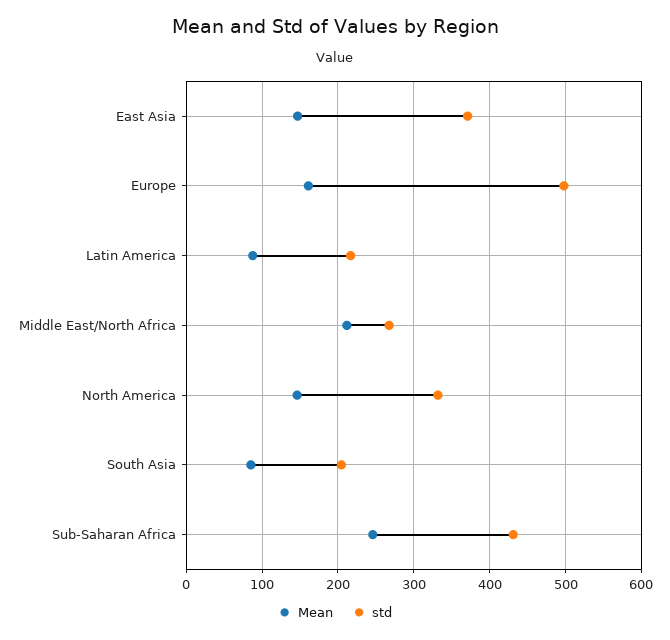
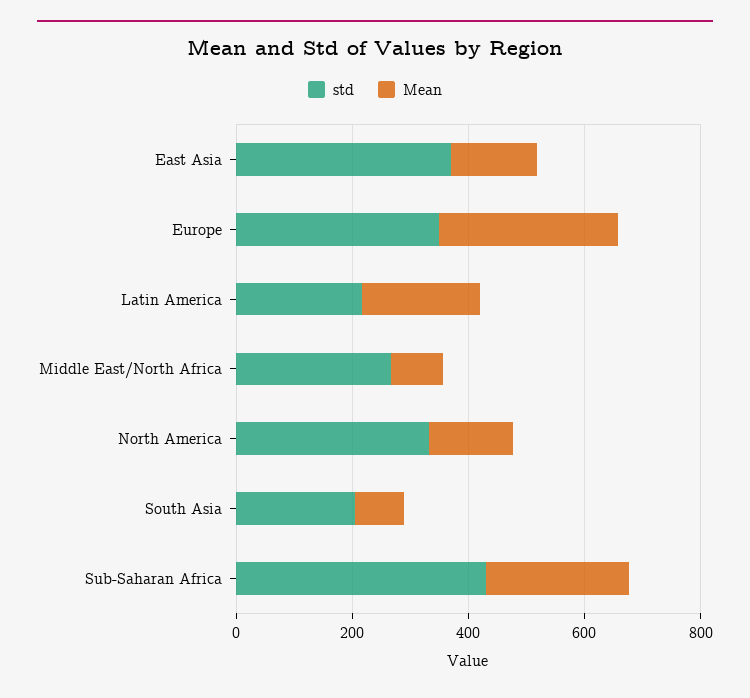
Mean, Europe: 160 -> 300
std, Europe: 500 -> 350
Mean, Latin America: 90 -> 200
Mean, Middle East/North Africa: 210 -> 100

